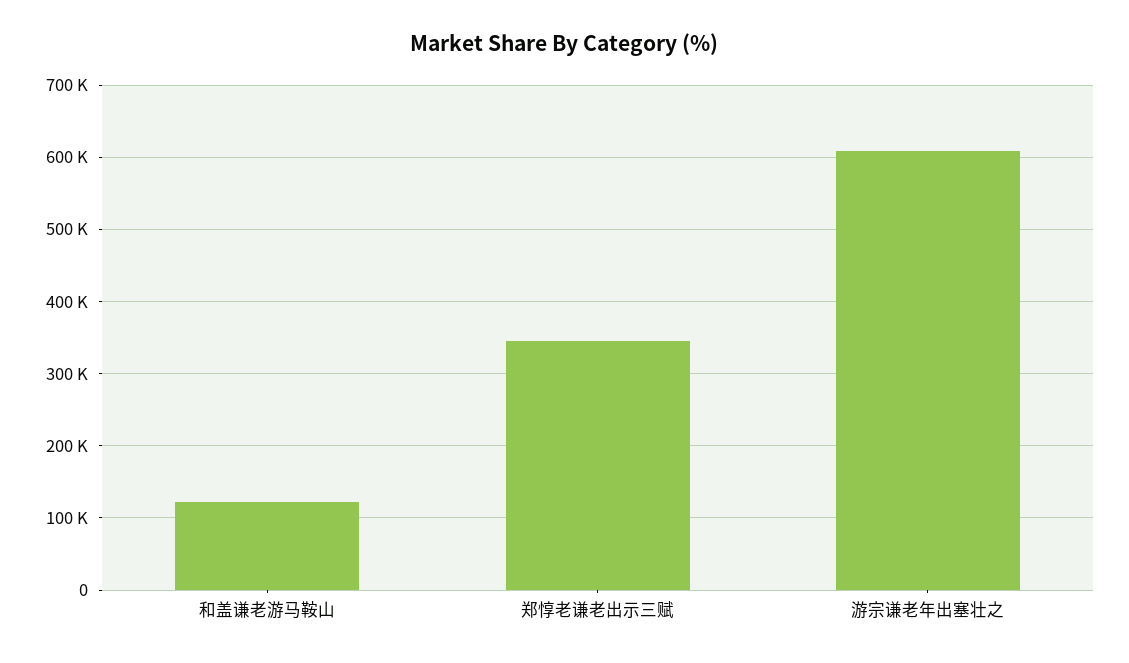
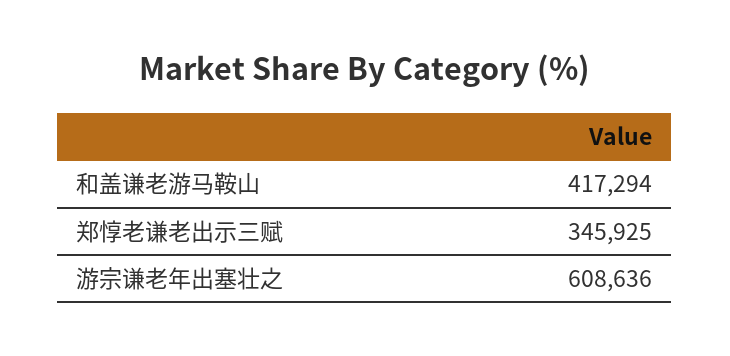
和盖谦老游马鞍山: 120000 -> 417294

